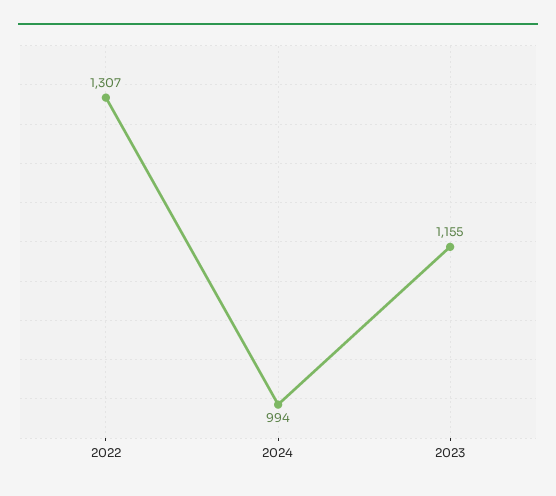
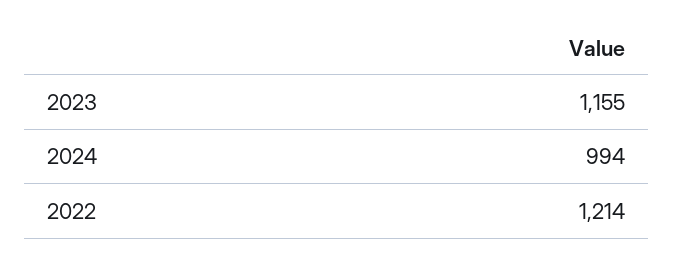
2022: 1307 -> 1214

